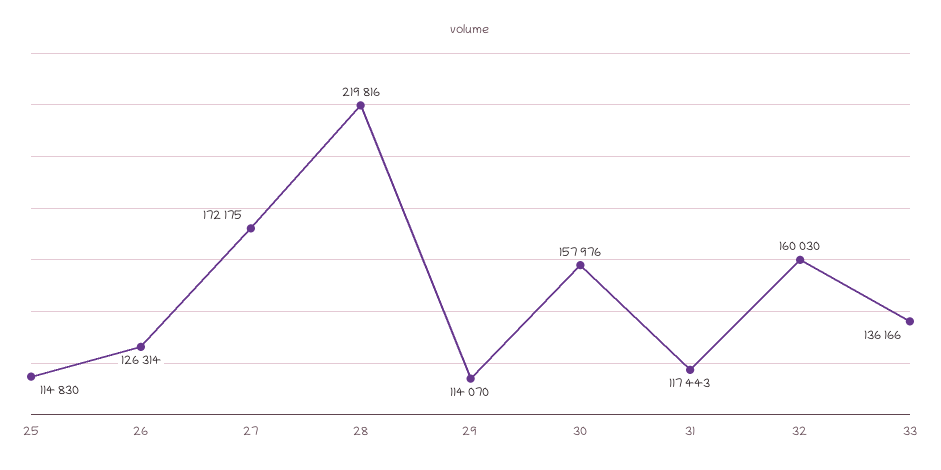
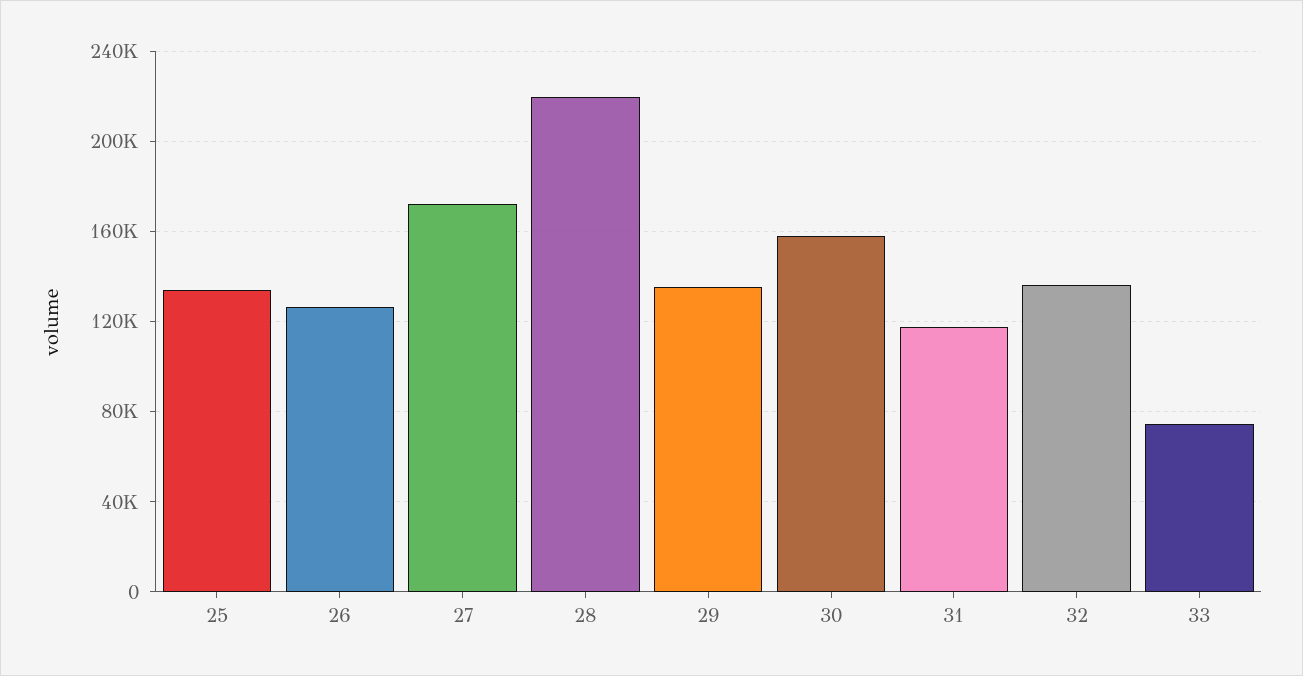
25: 114830 -> 135000
29: 114070 -> 135000
32: 160030 -> 135000
33: 136166 -> 75000

